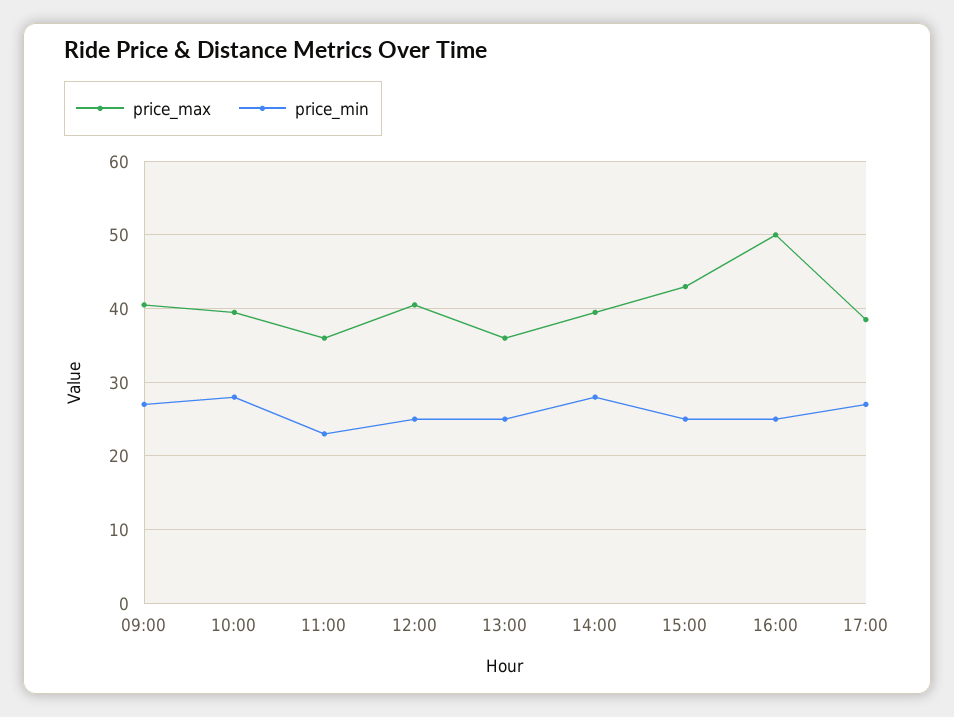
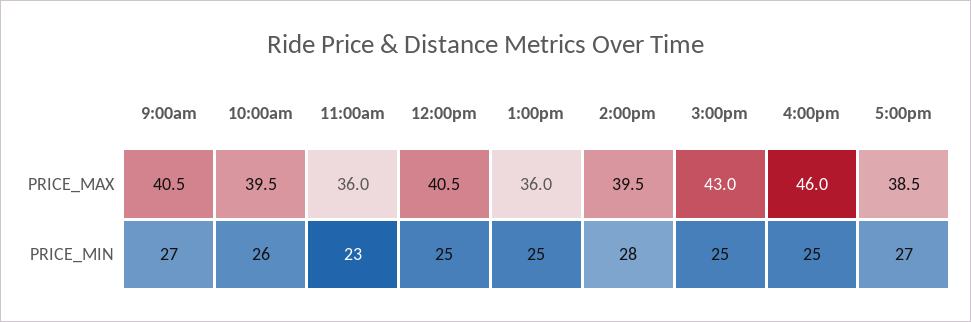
price_min, 10:00: 28 -> 26
price_max, 16:00: 50 -> 46

